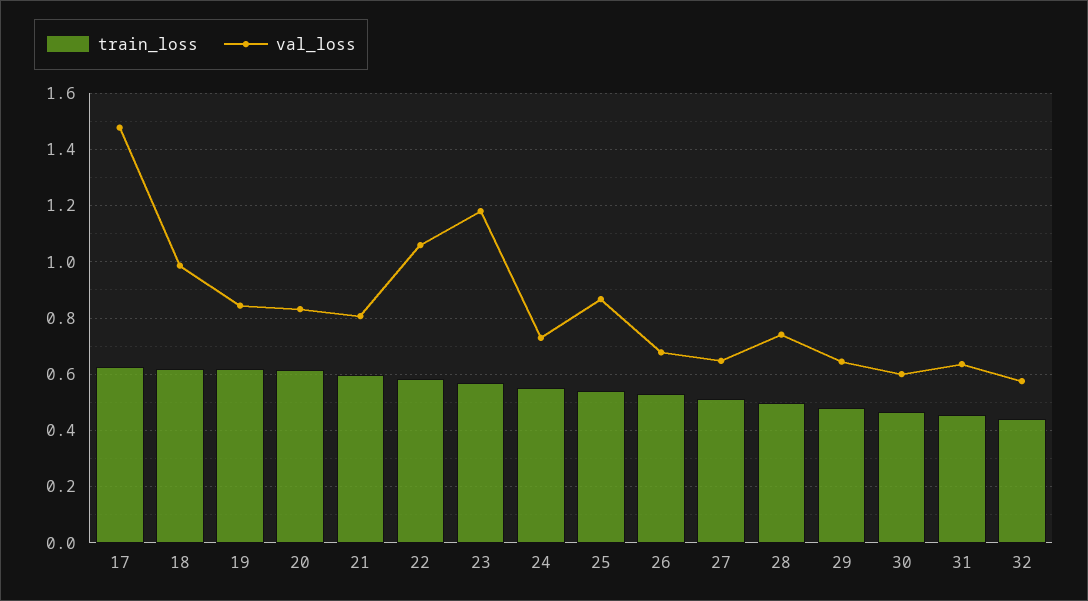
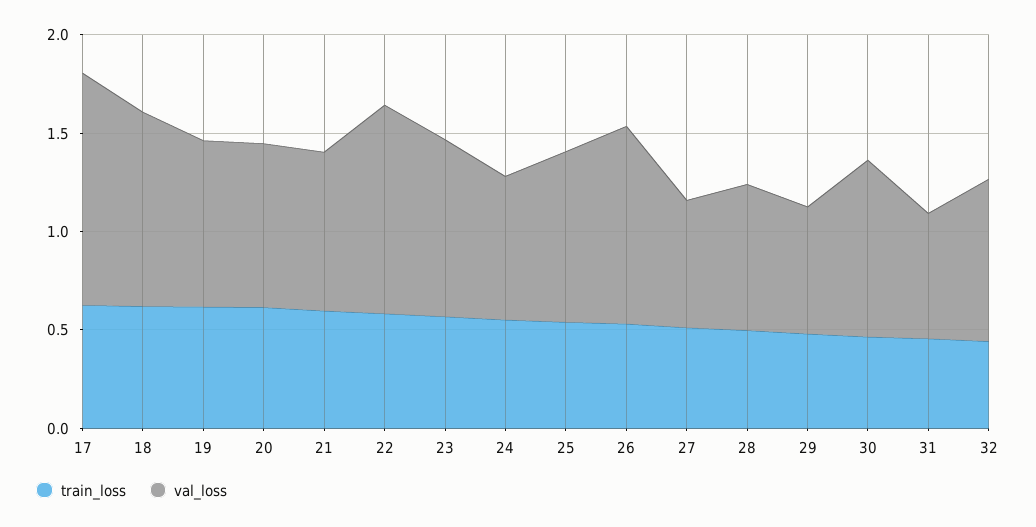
val_loss, 17: 1.475 -> 1.2
val_loss, 23: 1.175 -> 0.9
val_loss, 26: 0.675 -> 1
val_loss, 30: 0.6 -> 0.9
val_loss, 32: 0.575 -> 0.8

